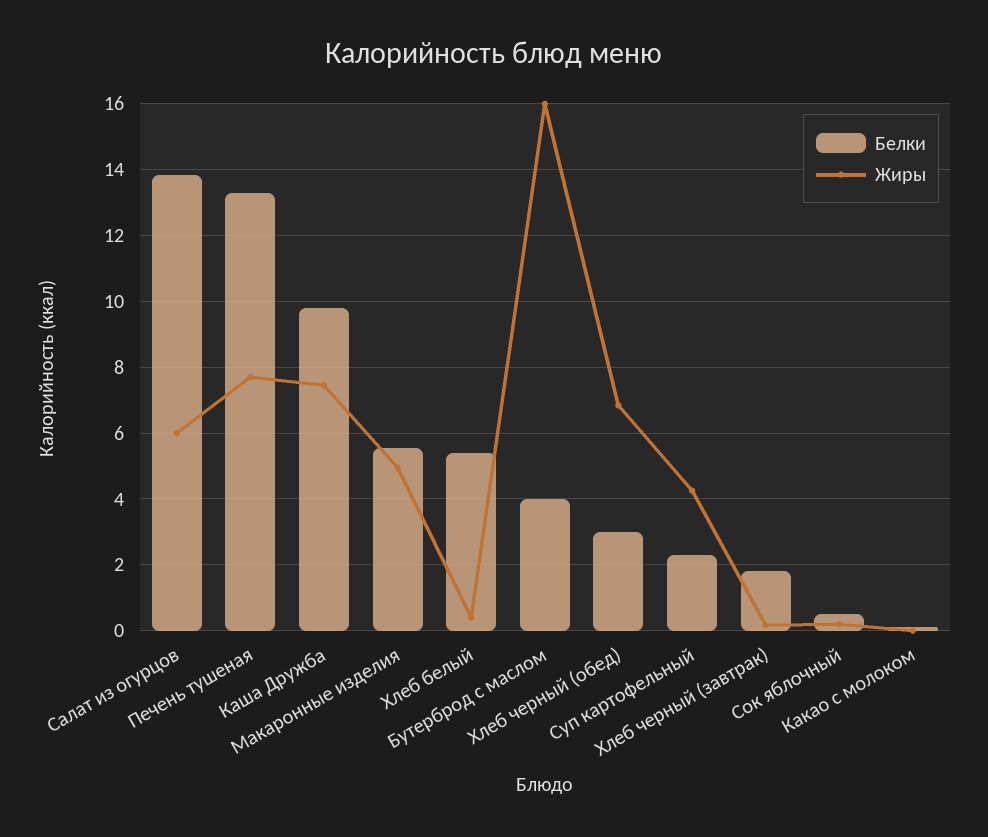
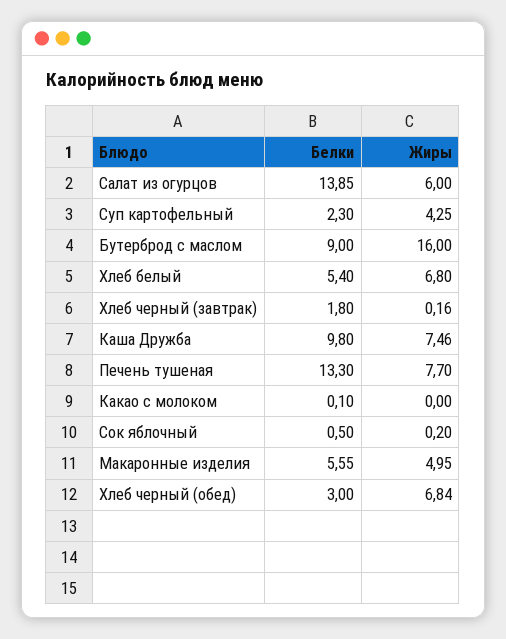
Жиры, Хлеб белый: 0.4 -> 6.8
Белки, Бутерброд с маслом: 4 -> 9

